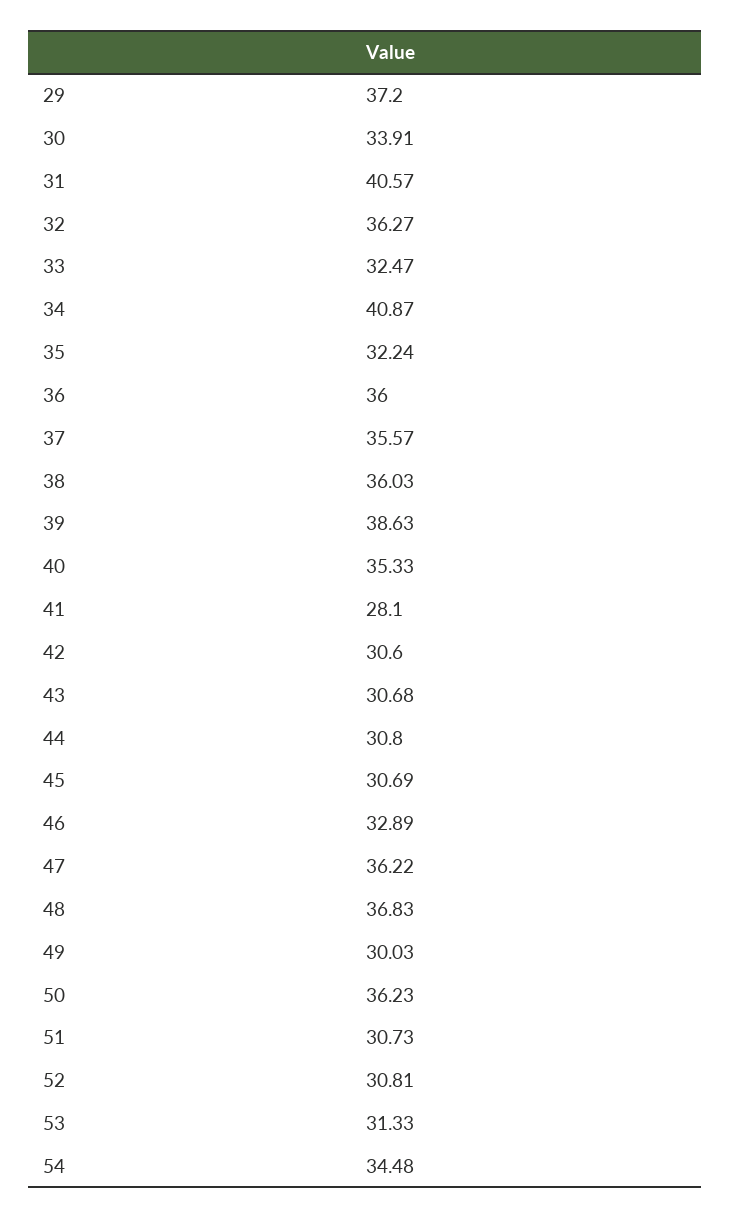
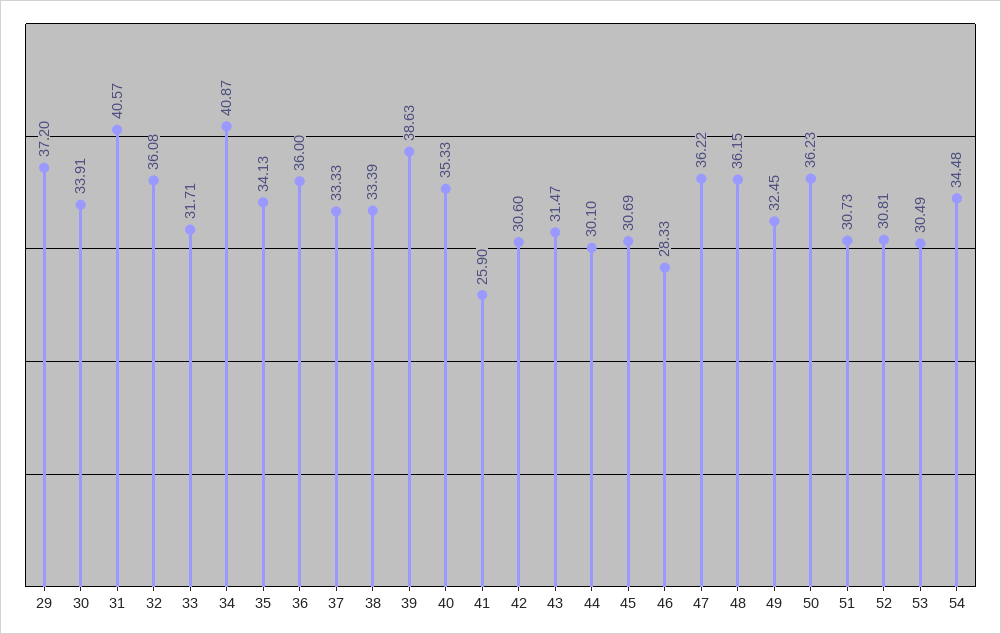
32: 36.27 -> 36.08
33: 32.47 -> 31.71
35: 32.24 -> 34.13
37: 35.57 -> 33.33
38: 36.03 -> 33.39
41: 28.1 -> 25.9
43: 30.68 -> 31.47
44: 30.8 -> 30.1
46: 32.89 -> 28.33
48: 36.83 -> 36.15
49: 30.03 -> 32.45
53: 31.33 -> 30.49

